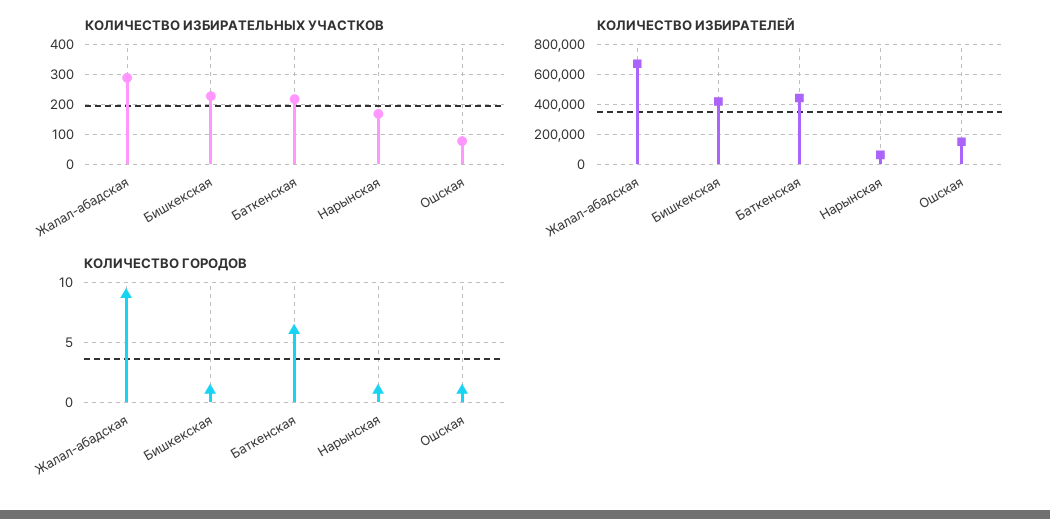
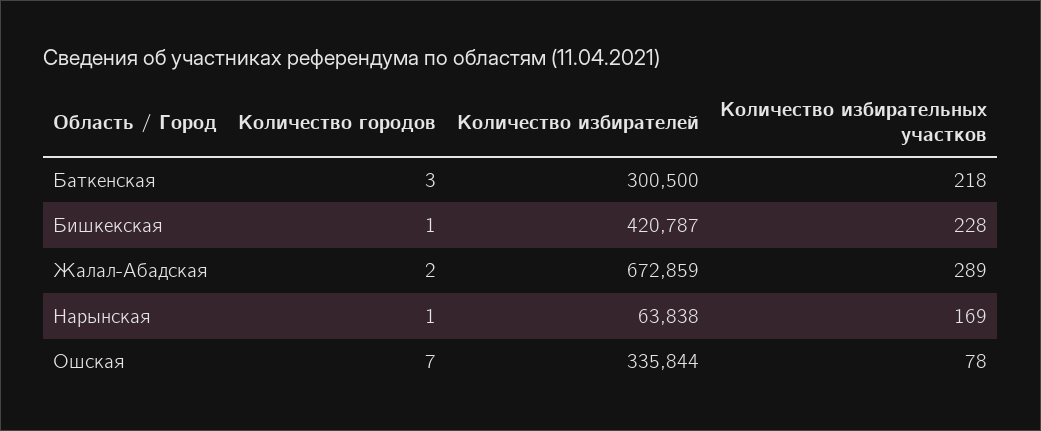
КОЛИЧЕСТВО ИЗБИРАТЕЛЕЙ, Баткенская: 450000 -> 300500
КОЛИЧЕСТВО ИЗБИРАТЕЛЕЙ, Ошская: 150000 -> 335844
КОЛИЧЕСТВО ГОРОДОВ, Жалал-абадская: 9 -> 2
КОЛИЧЕСТВО ГОРОДОВ, Баткенская: 6 -> 3
КОЛИЧЕСТВО ГОРОДОВ, Ошская: 1 -> 7

